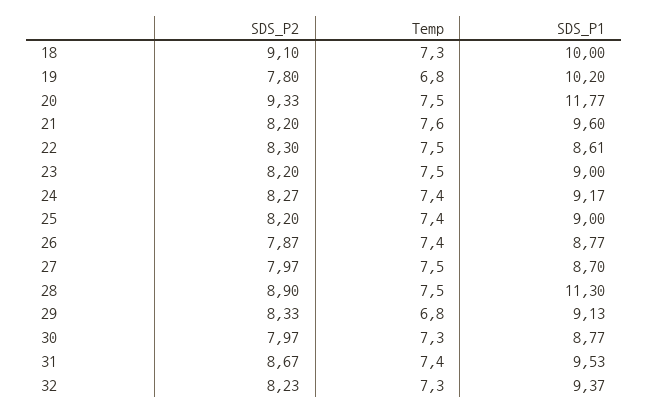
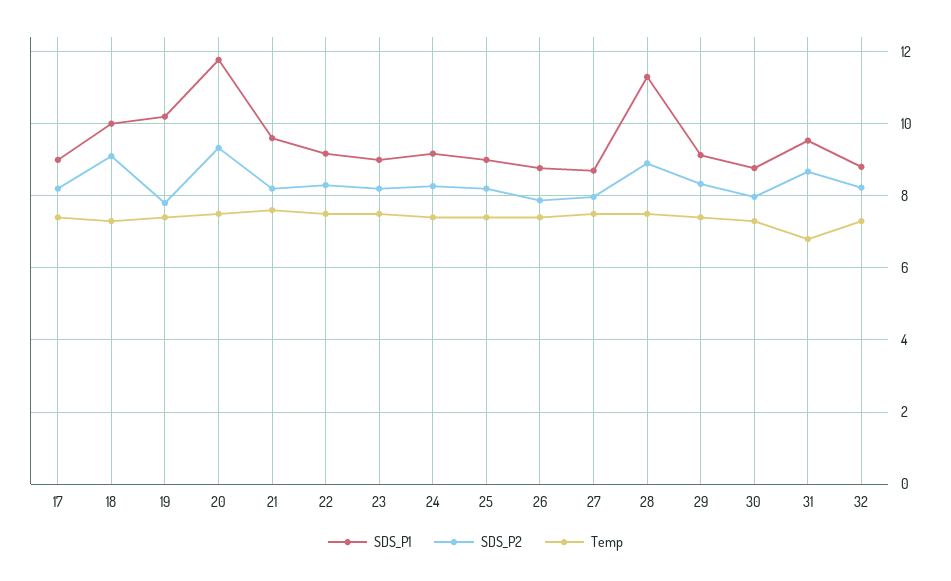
Temp, 19: 6.8 -> 7.4
SDS_P1, 22: 8.61 -> 9.2
Temp, 29: 6.8 -> 7.4
Temp, 31: 7.4 -> 6.8
SDS_P1, 32: 9.37 -> 8.8
SDS_P1, 17: none -> 9
SDS_P2, 17: none -> 8.2
Temp, 17: none -> 7.4

